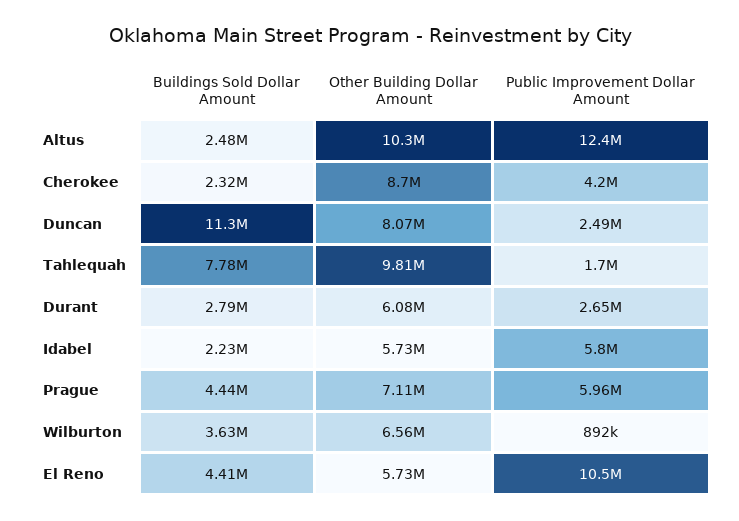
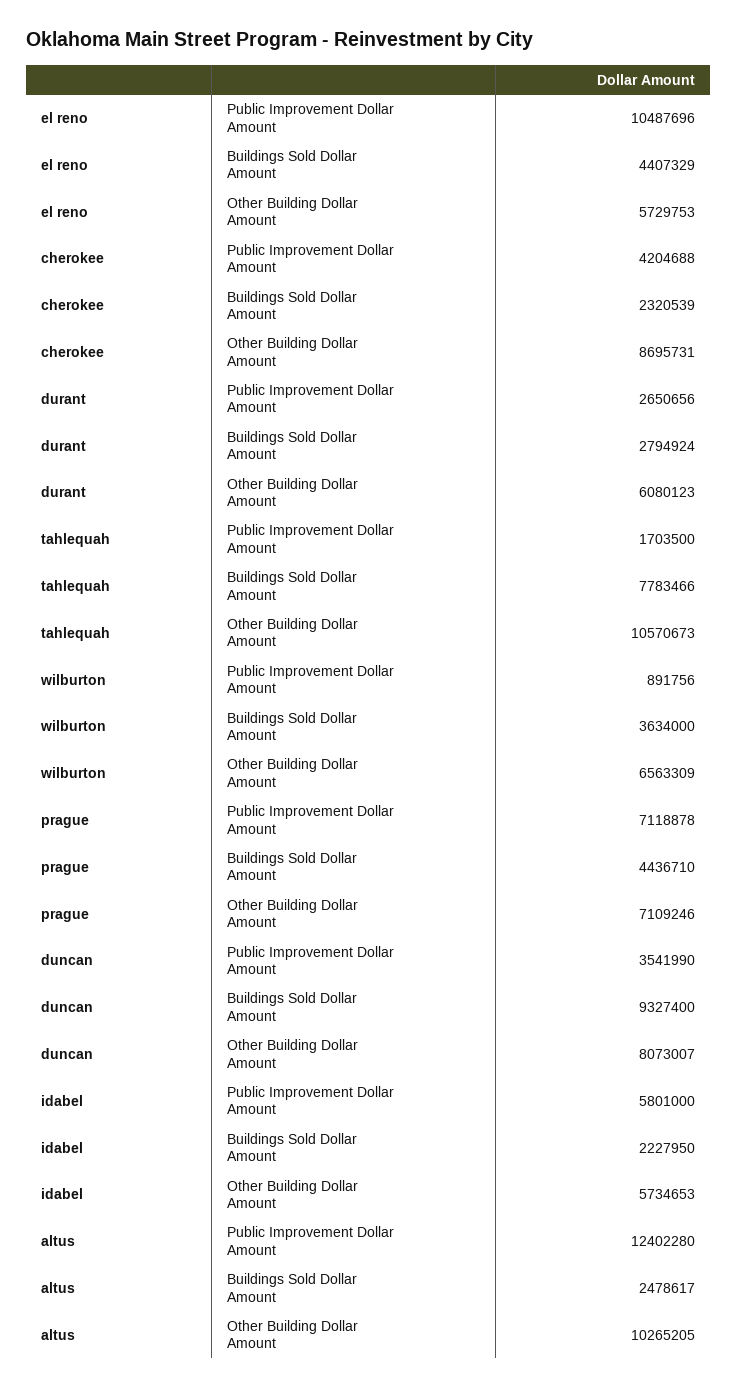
Buildings Sold Dollar Amount, Duncan: 11300000 -> 9327400
Public Improvement Dollar Amount, Duncan: 2490000 -> 3541990
Other Building Dollar Amount, Tahlequah: 9810000 -> 10570673
Public Improvement Dollar Amount, Prague: 5960000 -> 7118878

